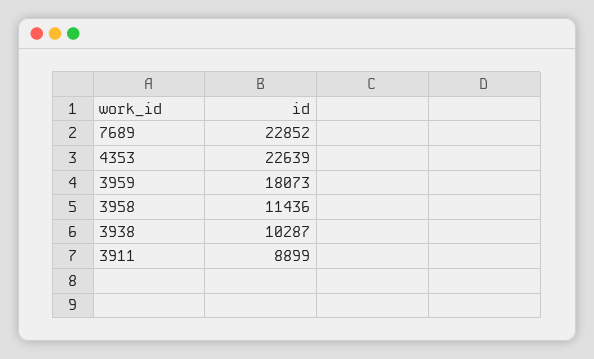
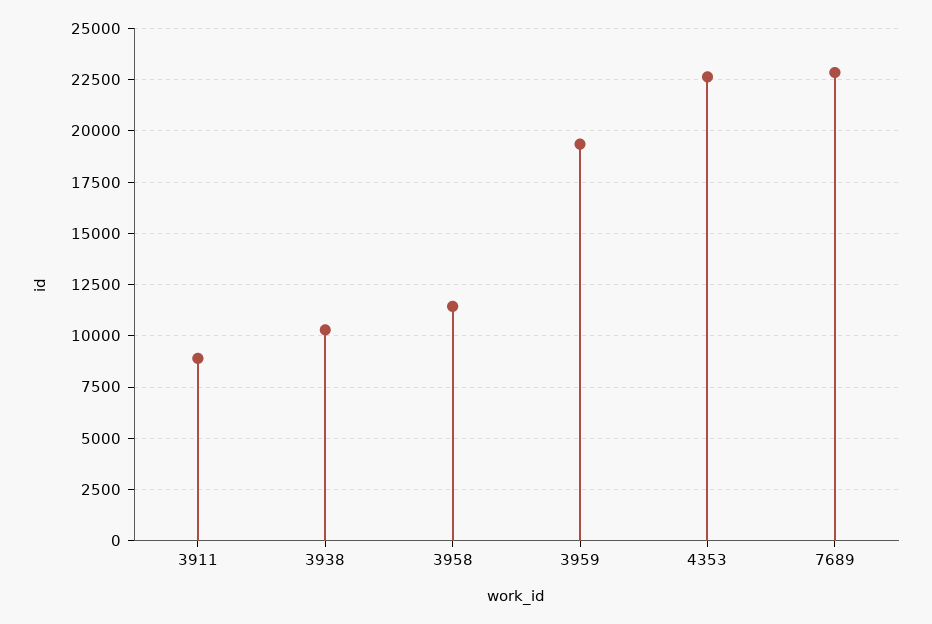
3959: 18073 -> 19500

